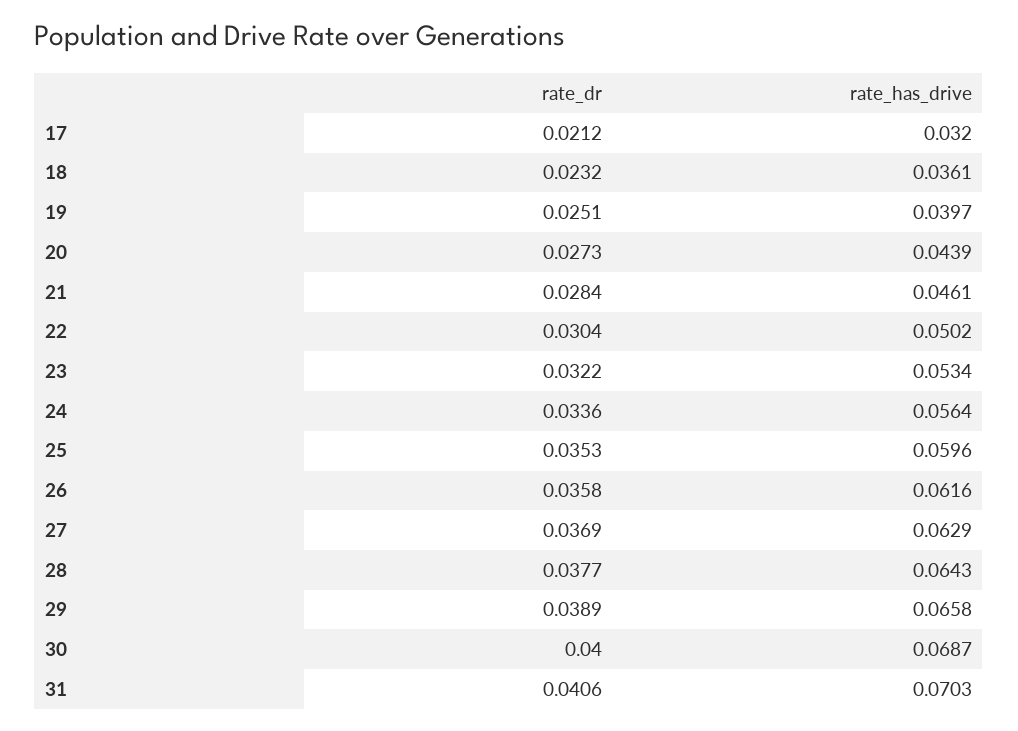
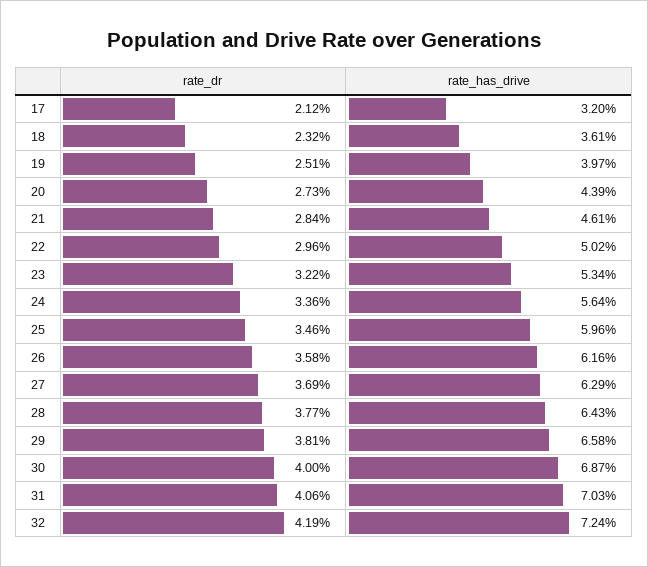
rate_dr, 22: 0.0304 -> 0.0296
rate_dr, 25: 0.0353 -> 0.0346
rate_dr, 29: 0.0389 -> 0.0381
rate_dr, 32: none -> 0.0419
rate_has_drive, 32: none -> 0.0724

